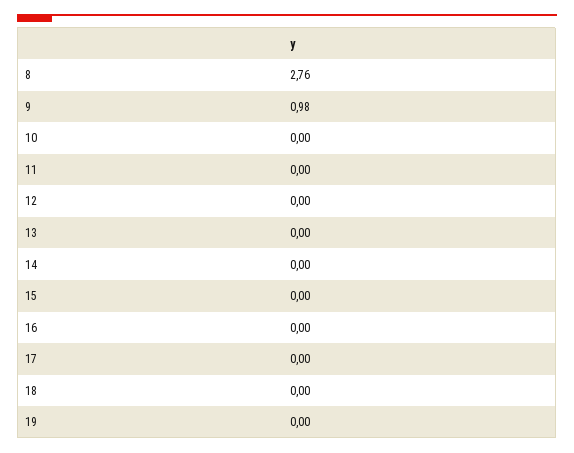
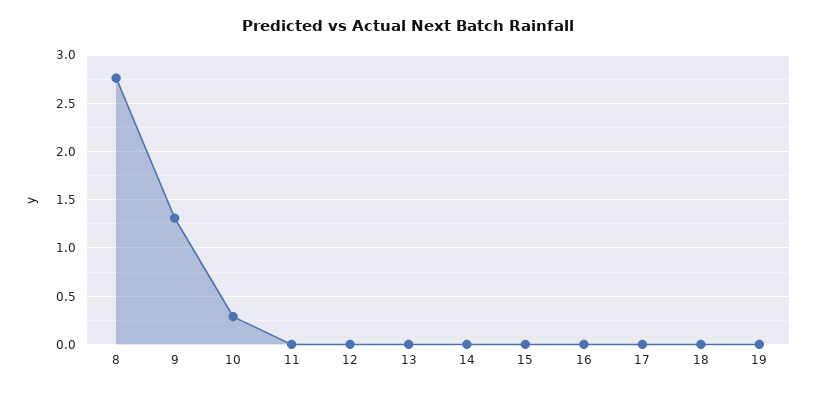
9: 0.98 -> 1.3
10: 0 -> 0.3

